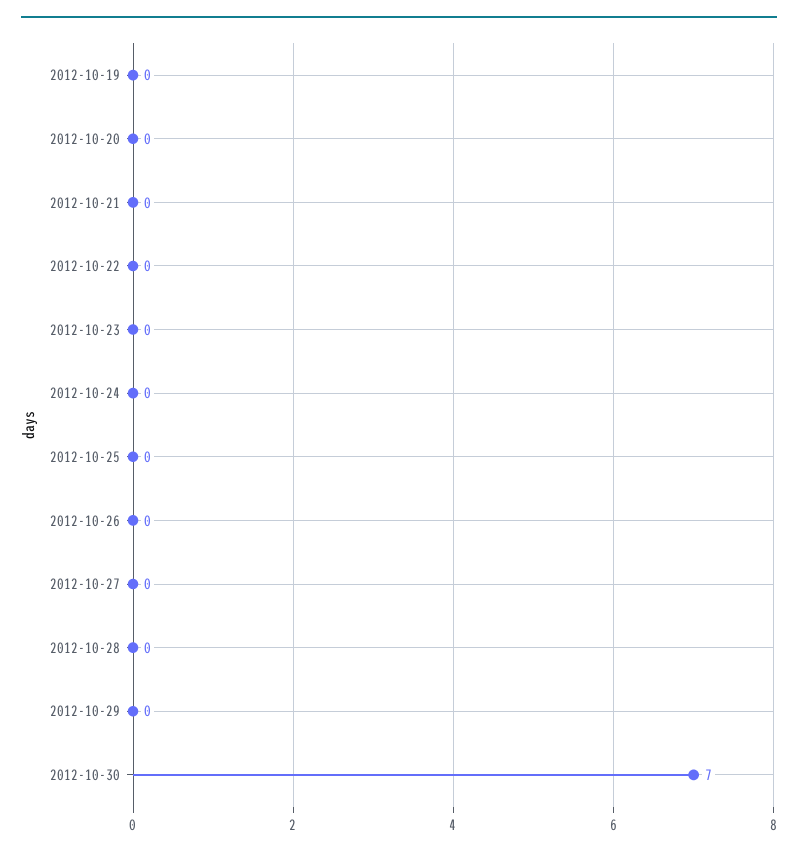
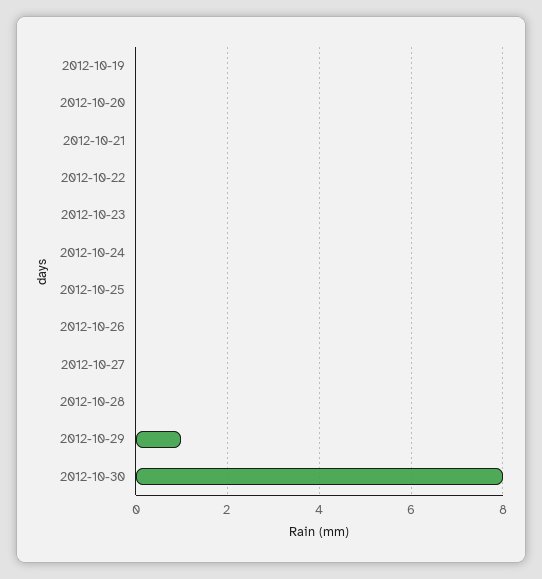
2012-10-29: 0 -> 1
2012-10-30: 7 -> 8

